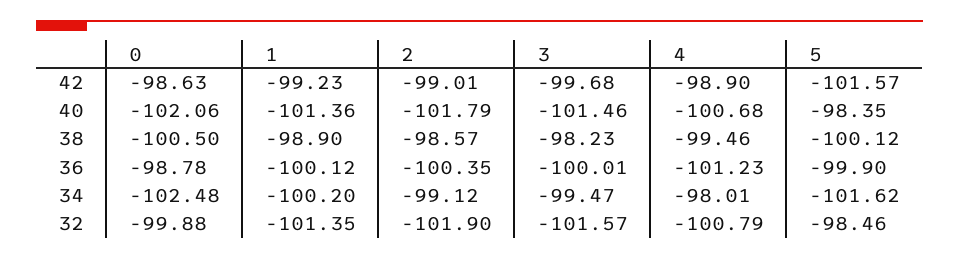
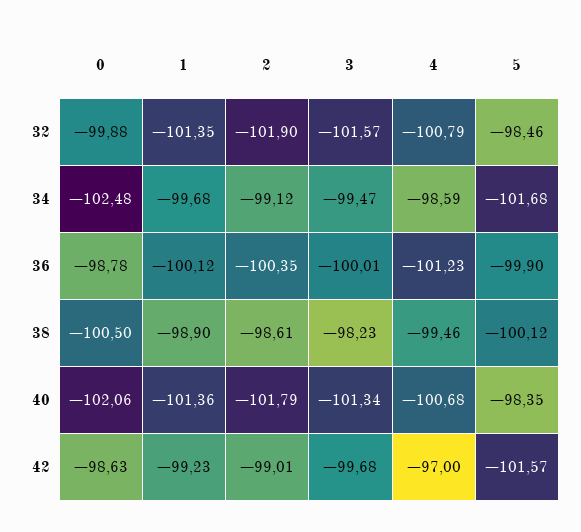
4, 42: -98.9 -> -97
3, 40: -101.46 -> -101.34
2, 38: -98.57 -> -98.61
1, 34: -100.2 -> -99.68
4, 34: -98.01 -> -98.59
5, 34: -101.62 -> -101.68

